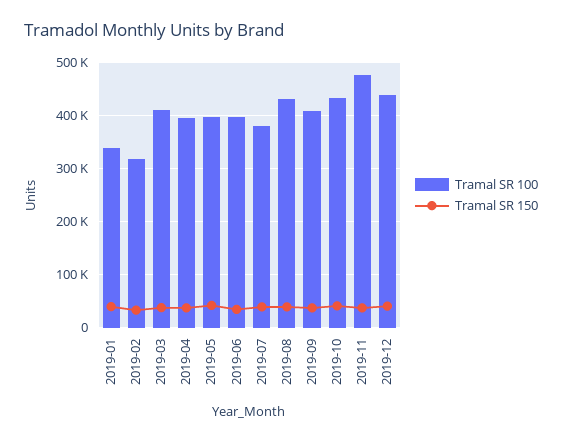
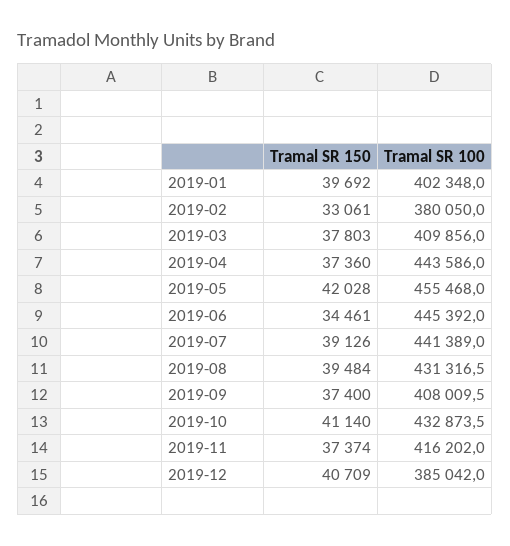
Tramal SR 100, 2019-01: 340000 -> 402348
Tramal SR 100, 2019-02: 320000 -> 380050
Tramal SR 100, 2019-04: 400000 -> 443586
Tramal SR 100, 2019-05: 400000 -> 455468
Tramal SR 100, 2019-06: 400000 -> 445392
Tramal SR 100, 2019-07: 380000 -> 441389
Tramal SR 100, 2019-11: 480000 -> 416202
Tramal SR 100, 2019-12: 440000 -> 385042

